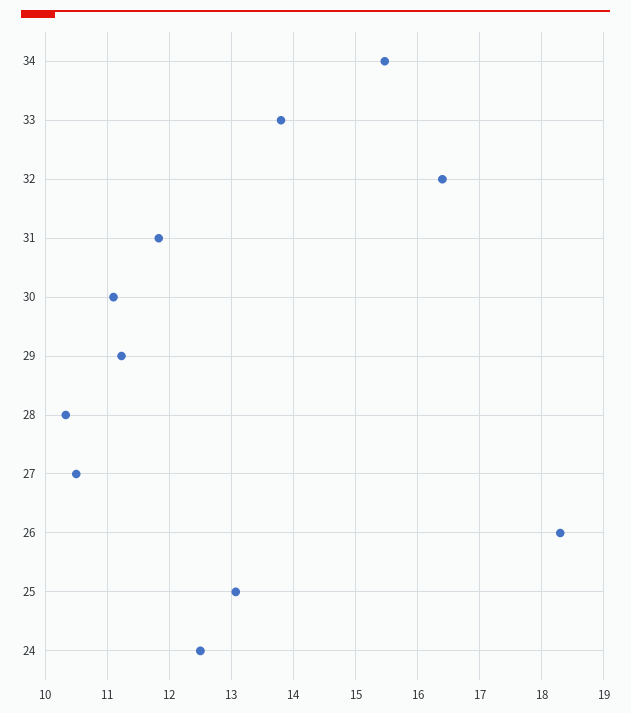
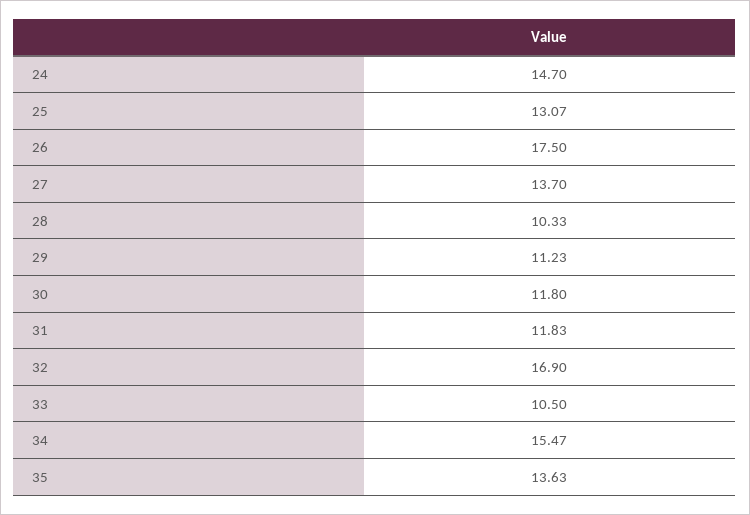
33: 13.8 -> 10.5
32: 16.4 -> 16.9
30: 11.1 -> 11.8
27: 10.5 -> 13.7
26: 18.3 -> 17.5
24: 12.5 -> 14.7
35: none -> 13.63

